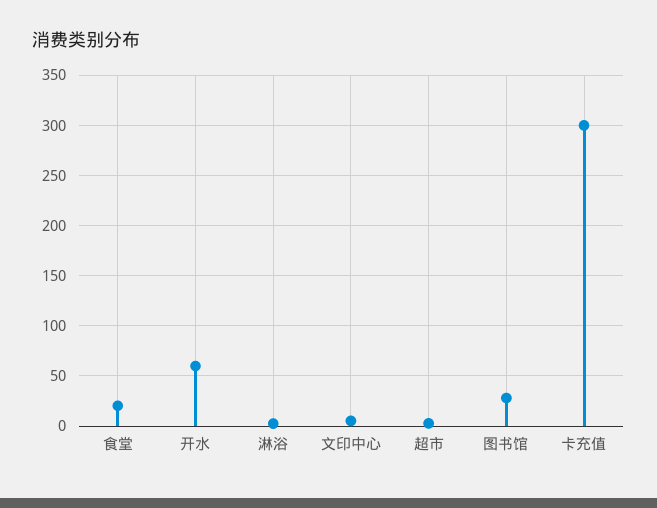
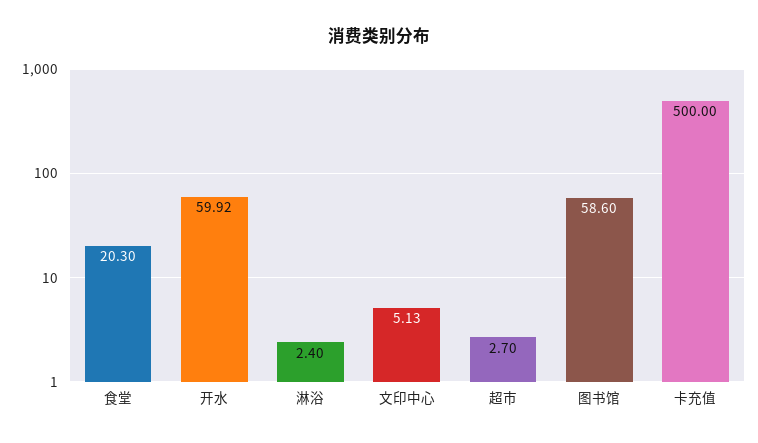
图书馆: 30 -> 58.6
卡充值: 300 -> 500

